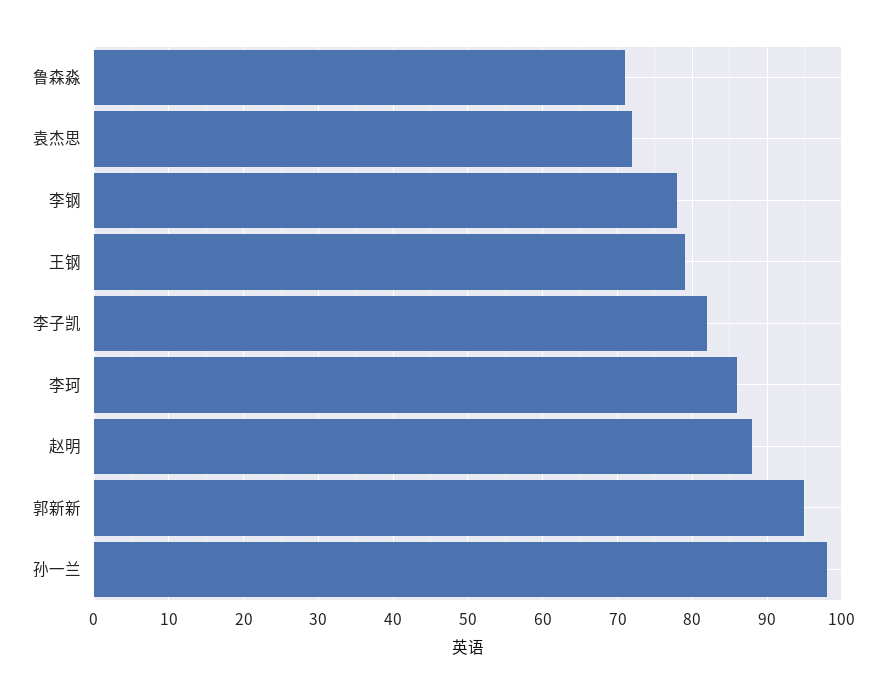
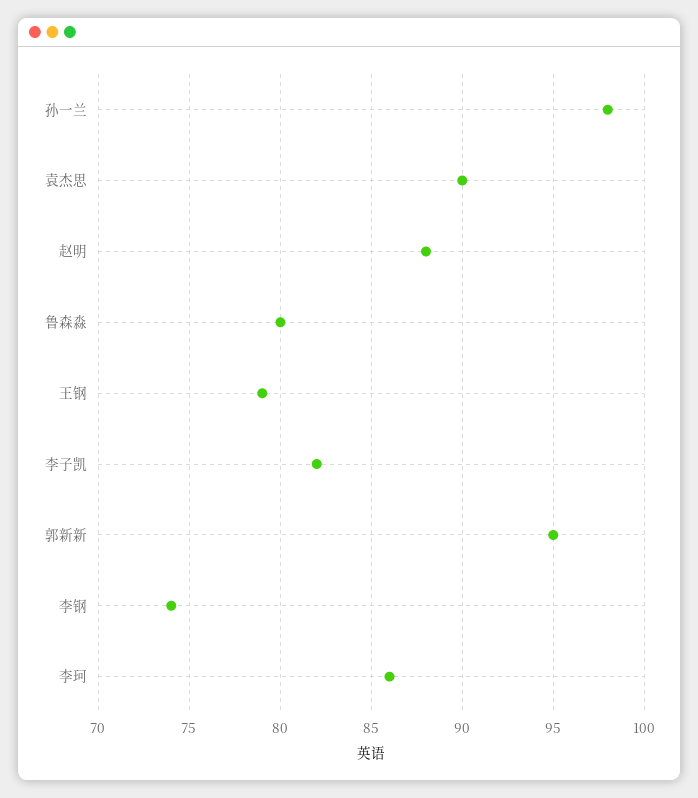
鲁森淼: 71 -> 80
袁杰思: 72 -> 90
李钢: 78 -> 74

